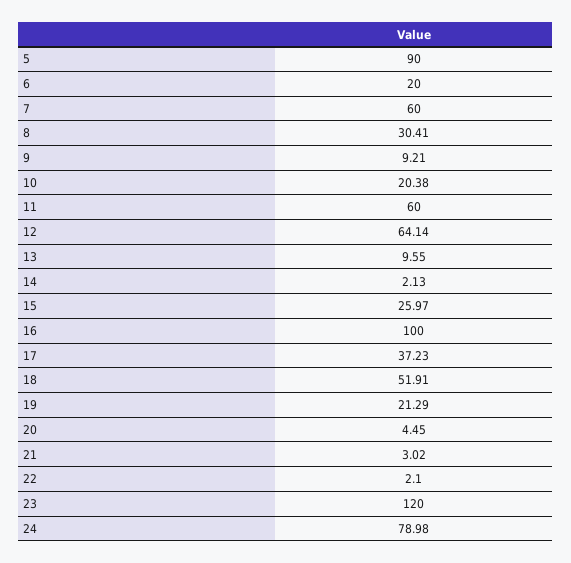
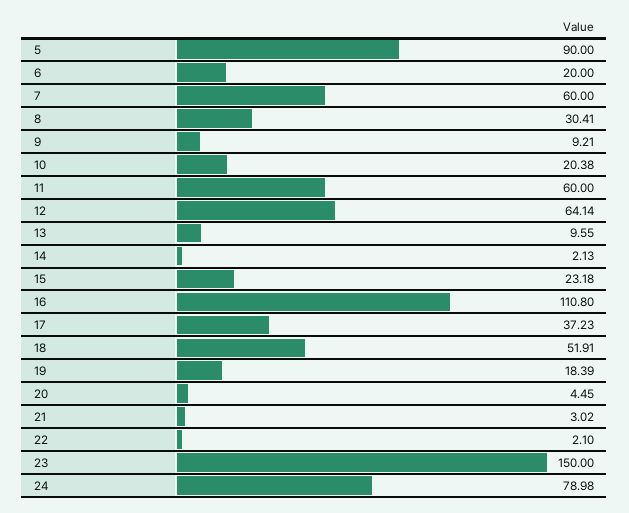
15: 25.97 -> 23.18
16: 100 -> 110.8
19: 21.29 -> 18.39
23: 120 -> 150

